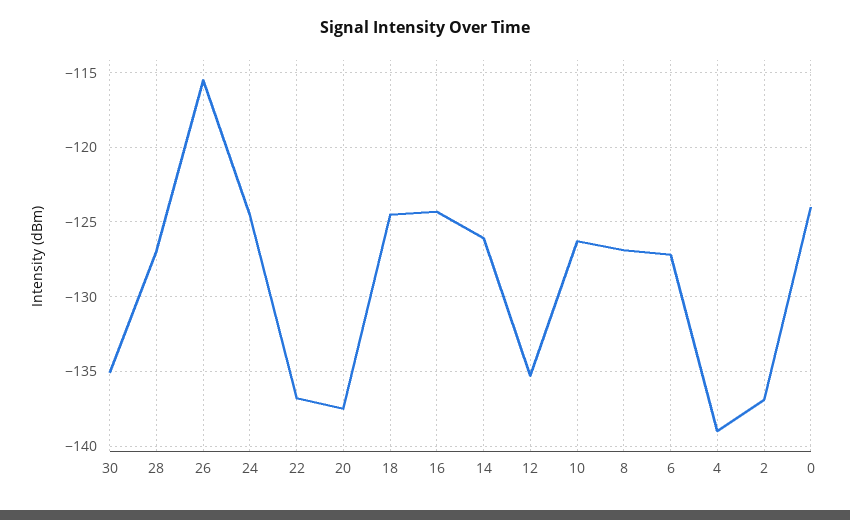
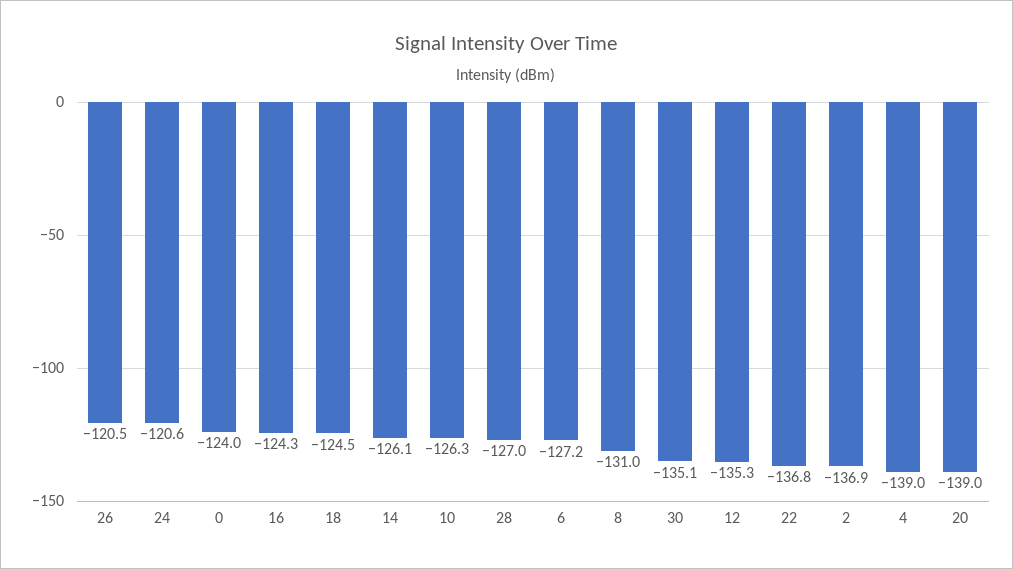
26: -115.5 -> -120.5
24: -124.5 -> -120.6
20: -137.5 -> -139
8: -127 -> -131

